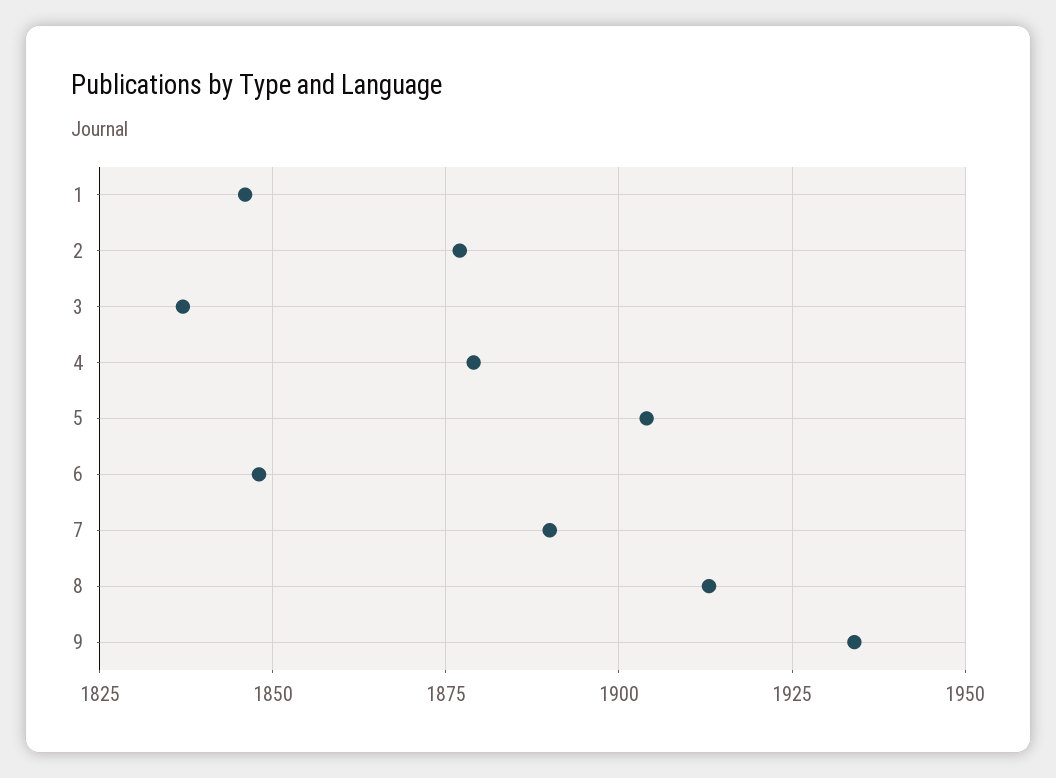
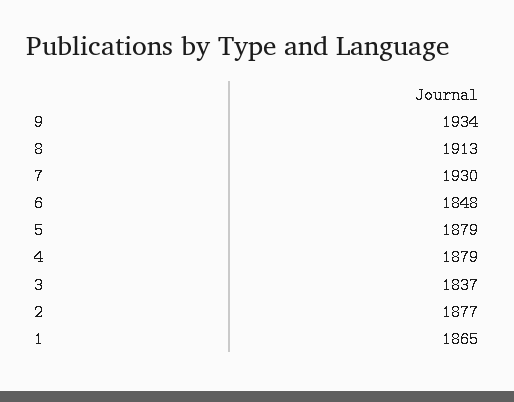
1: 1845 -> 1865
5: 1905 -> 1879
7: 1890 -> 1930

